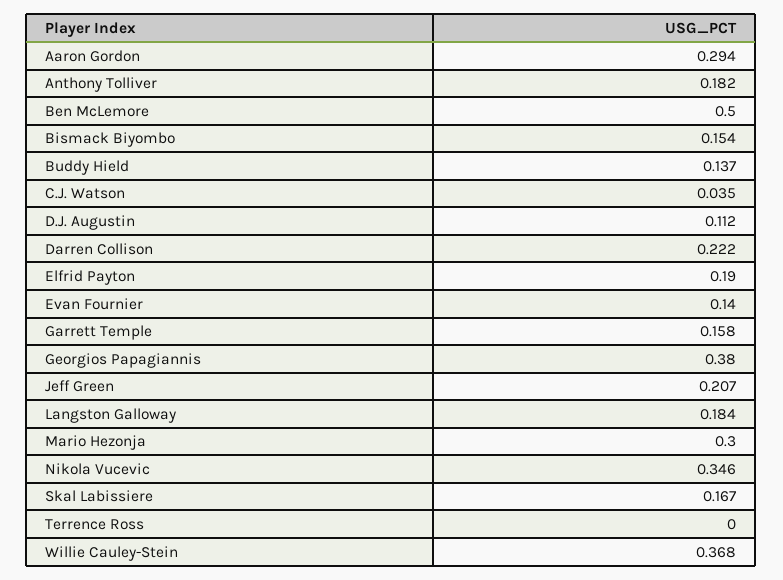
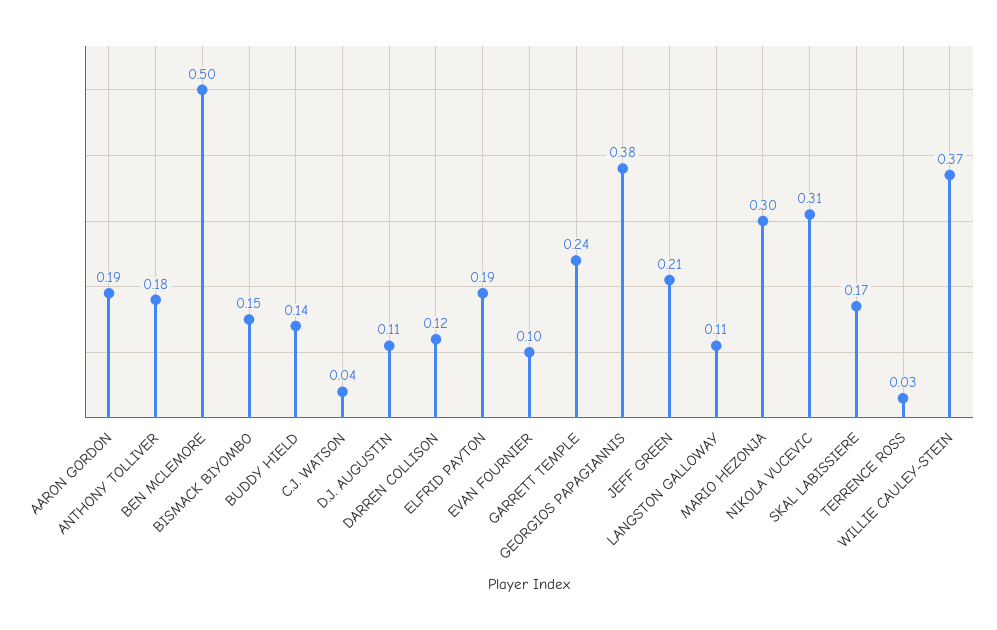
Aaron Gordon: 0.294 -> 0.19
Darren Collison: 0.222 -> 0.12
Evan Fournier: 0.14 -> 0.1
Garrett Temple: 0.158 -> 0.24
Langston Galloway: 0.184 -> 0.11
Nikola Vucevic: 0.346 -> 0.31
Terrence Ross: 0 -> 0.03

